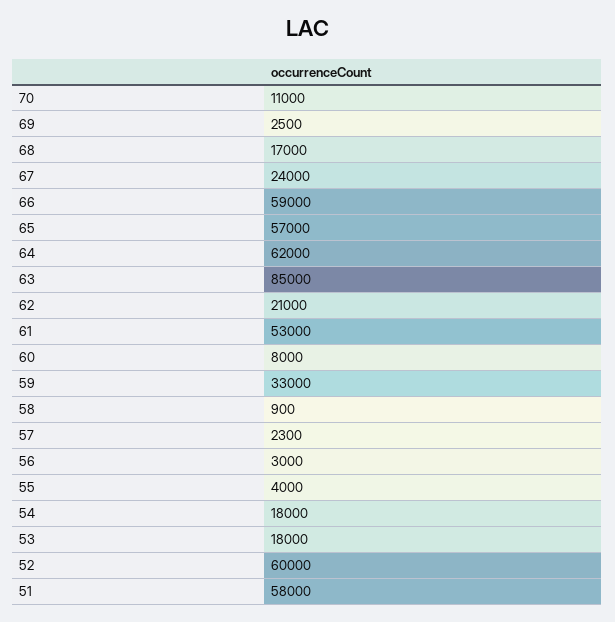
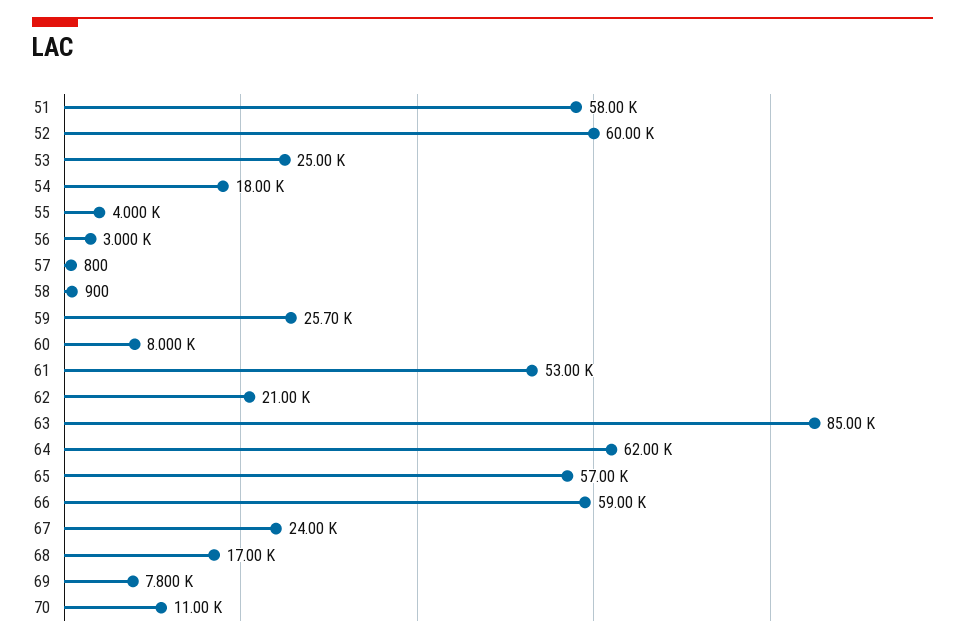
69: 2500 -> 7800
59: 33000 -> 25700
57: 2300 -> 800
53: 18000 -> 25000

